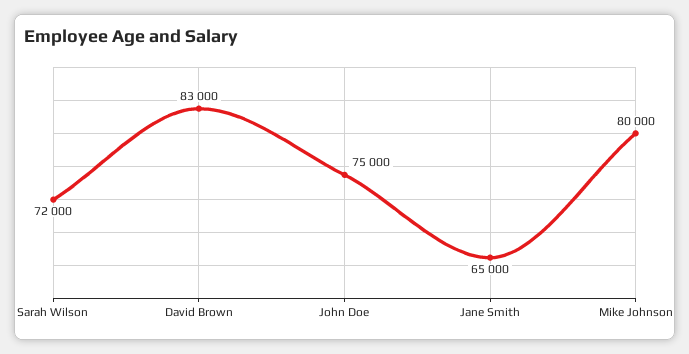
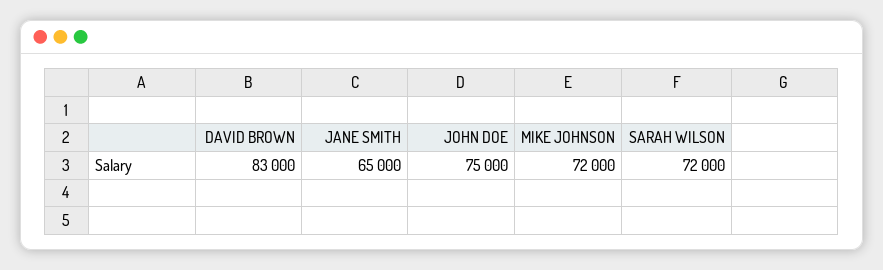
Mike Johnson: 80000 -> 72000

